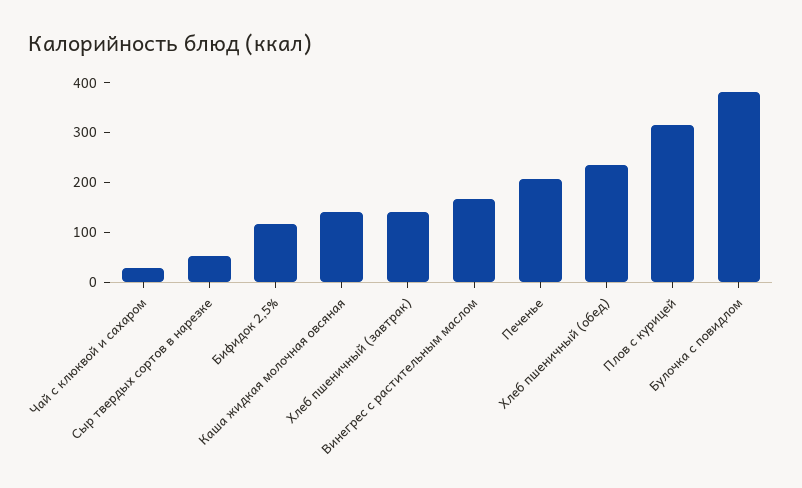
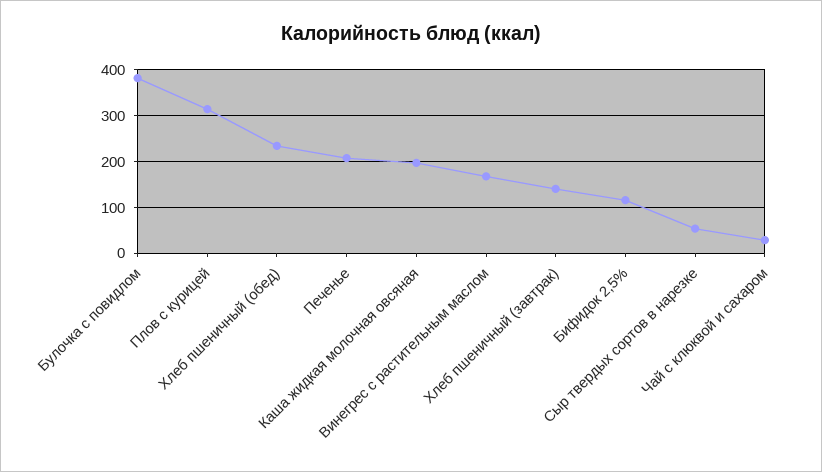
Каша жидкая молочная овсяная: 140 -> 200

